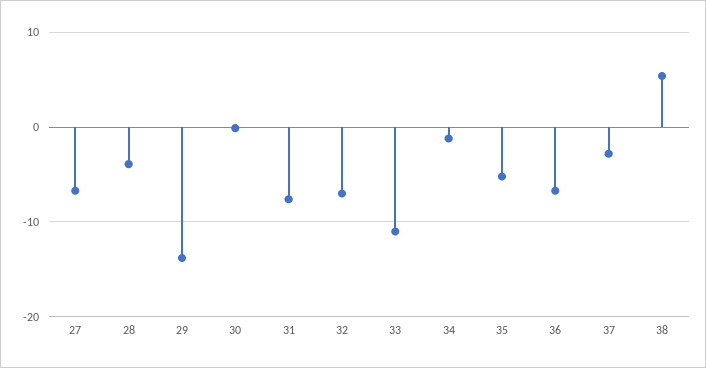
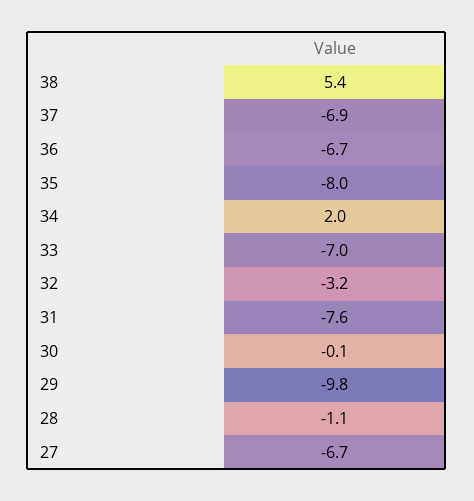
28: -4 -> -1.1
29: -14 -> -9.8
32: -7 -> -3.2
33: -11 -> -7
34: -1 -> 2
35: -5 -> -8
37: -3 -> -6.9

